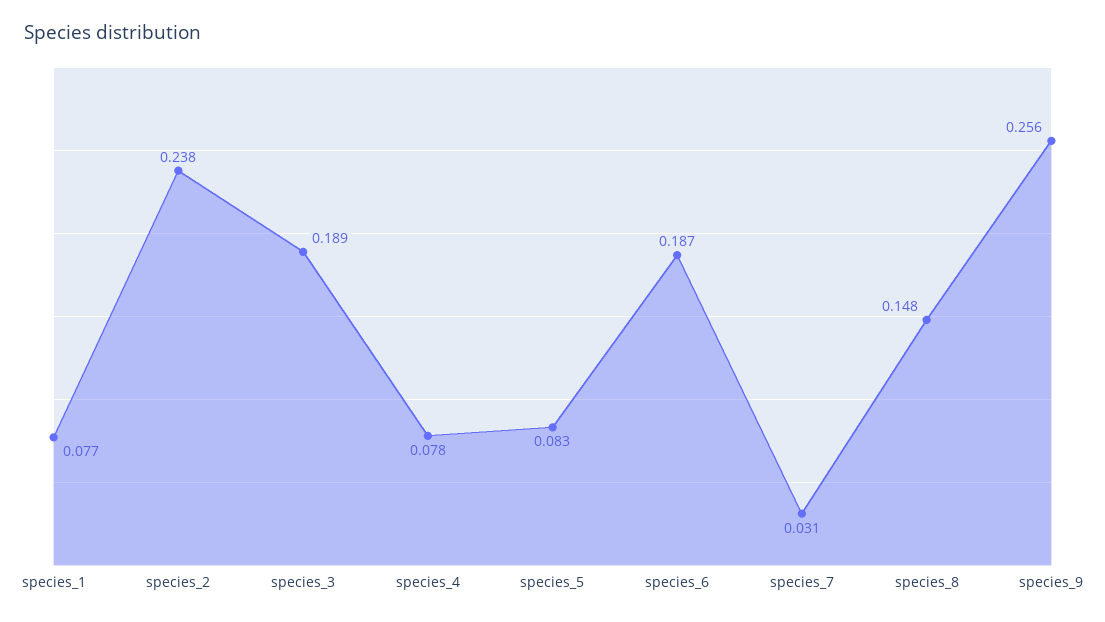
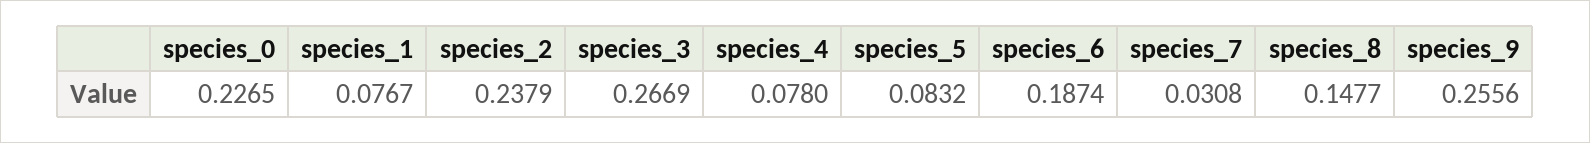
species_3: 0.189 -> 0.2669
species_0: none -> 0.2265

